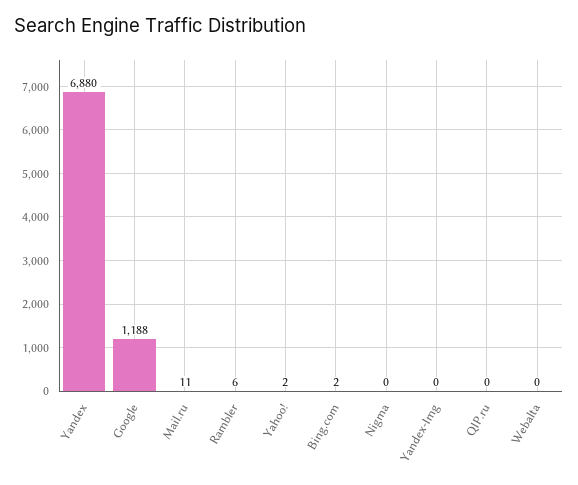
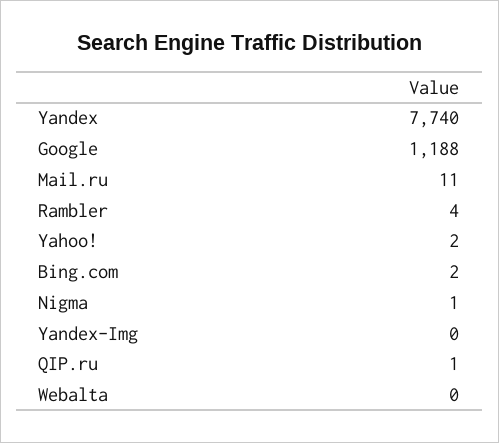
Yandex: 6880 -> 7740
Rambler: 6 -> 4
Nigma: 0 -> 1
QIP.ru: 0 -> 1

